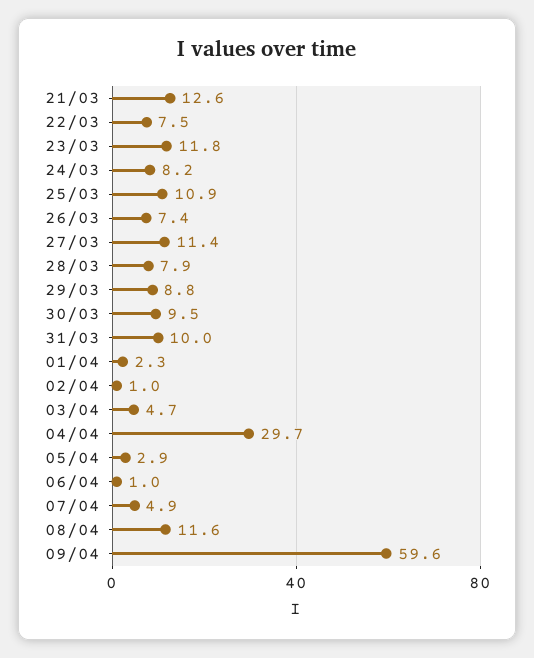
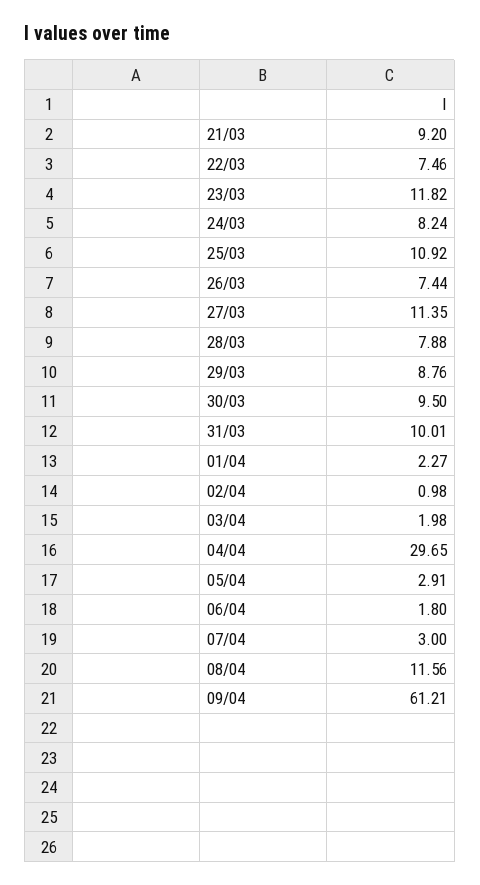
21/03: 12.6 -> 9.2
03/04: 4.7 -> 1.98
06/04: 1 -> 1.8
07/04: 4.9 -> 3
09/04: 59.6 -> 61.21

